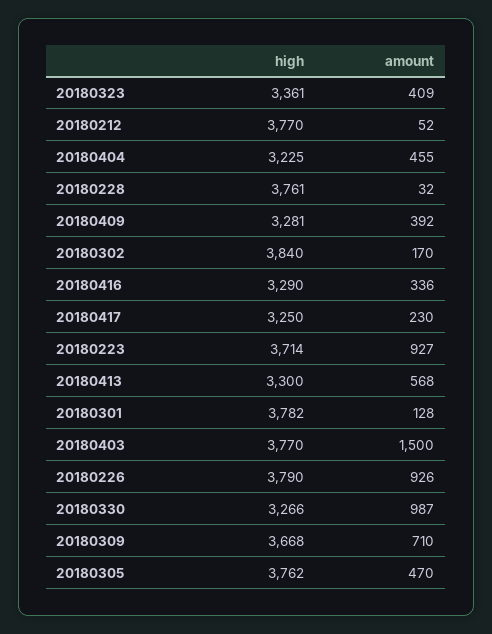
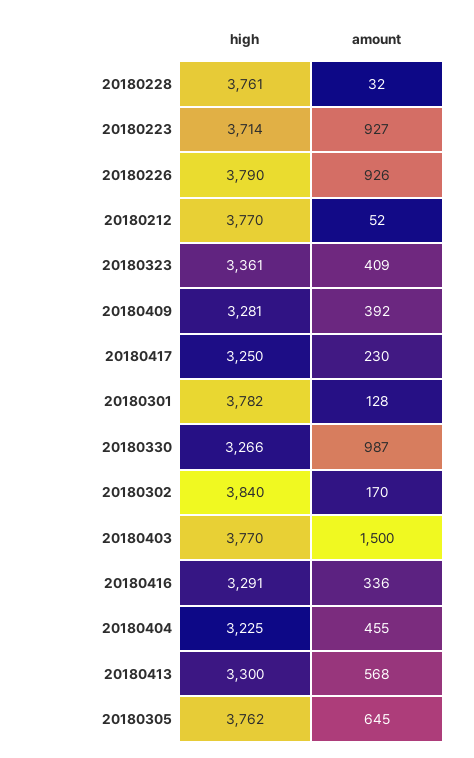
high, 20180416: 3290 -> 3291
high, 20180309: 3668 -> none
amount, 20180309: 710 -> none
amount, 20180305: 470 -> 645

